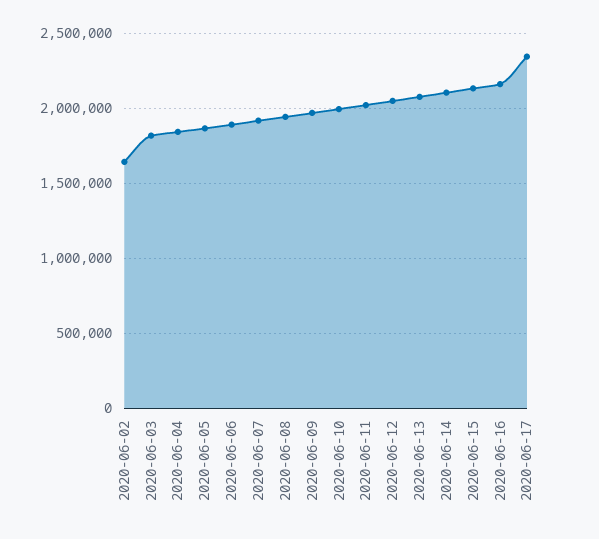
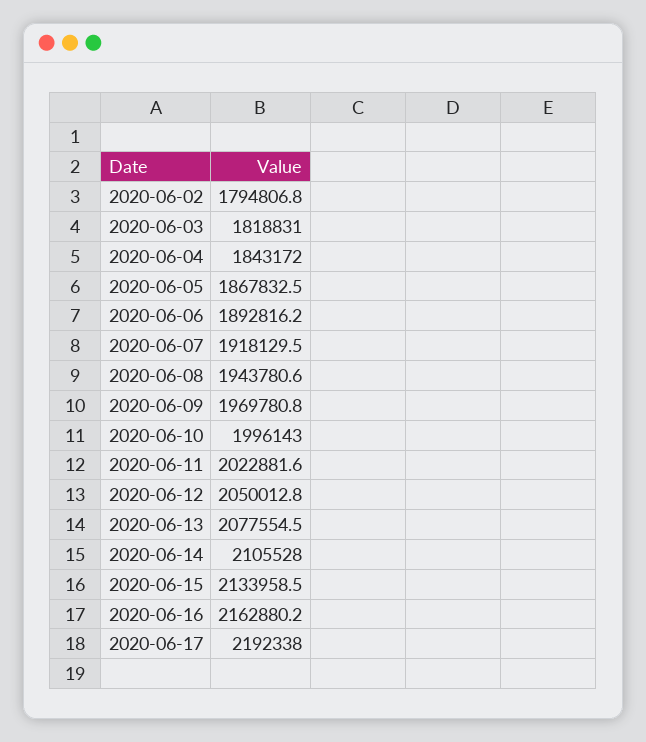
2020-06-02: 1650000 -> 1794806.8
2020-06-17: 2350000 -> 2192338

